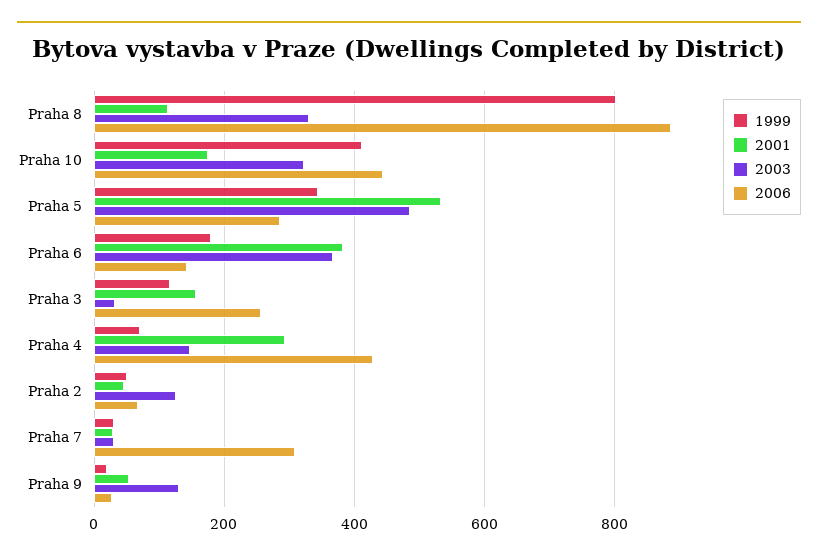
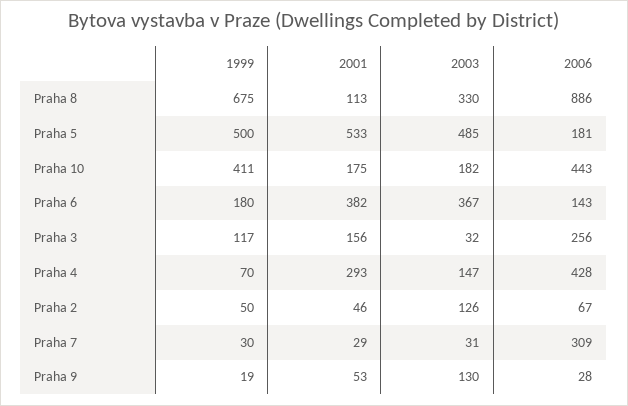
1999, Praha 8: 800 -> 675
2003, Praha 10: 320 -> 182
1999, Praha 5: 340 -> 500
2006, Praha 5: 280 -> 181

